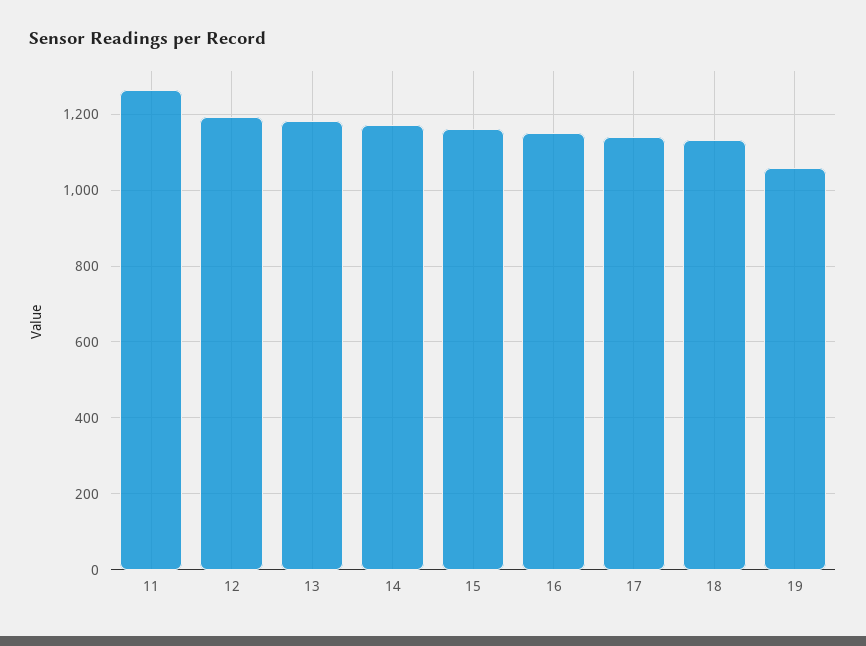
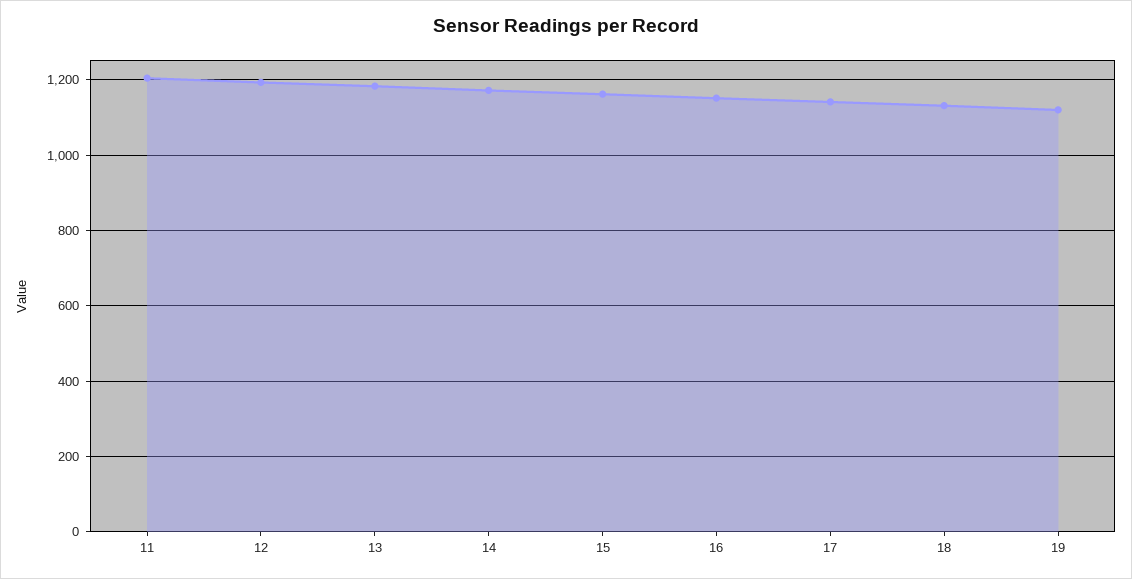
11: 1260 -> 1200
19: 1060 -> 1120

